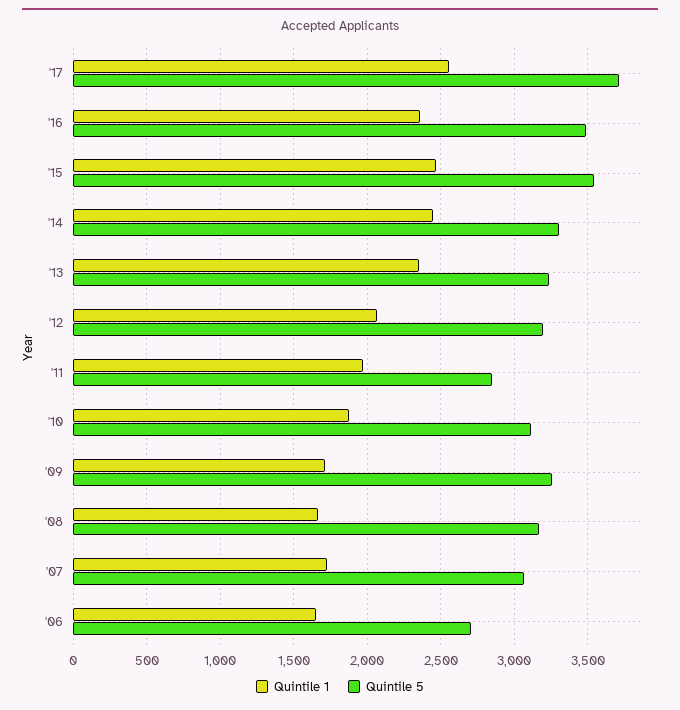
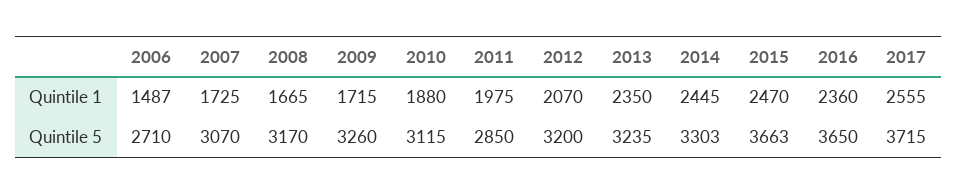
Quintile 5, '16: 3500 -> 3650
Quintile 5, '15: 3550 -> 3663
Quintile 1, '06: 1650 -> 1487

